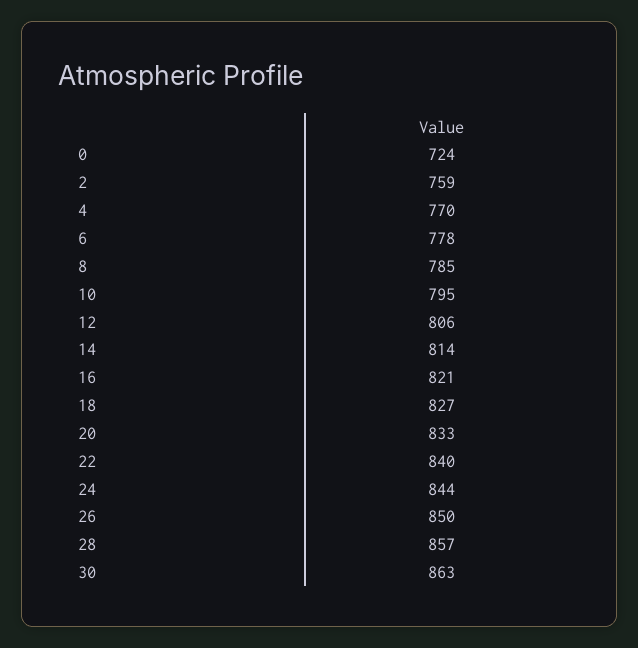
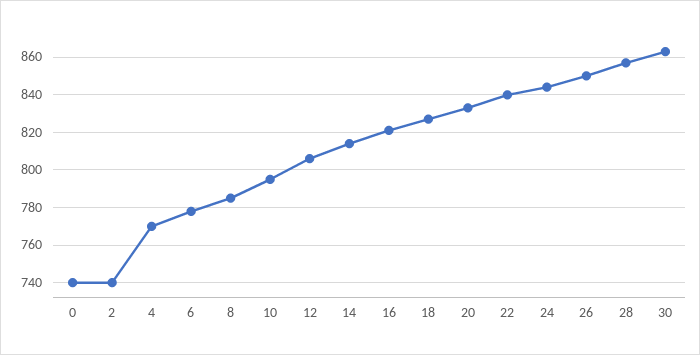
0: 724 -> 740
2: 759 -> 740

